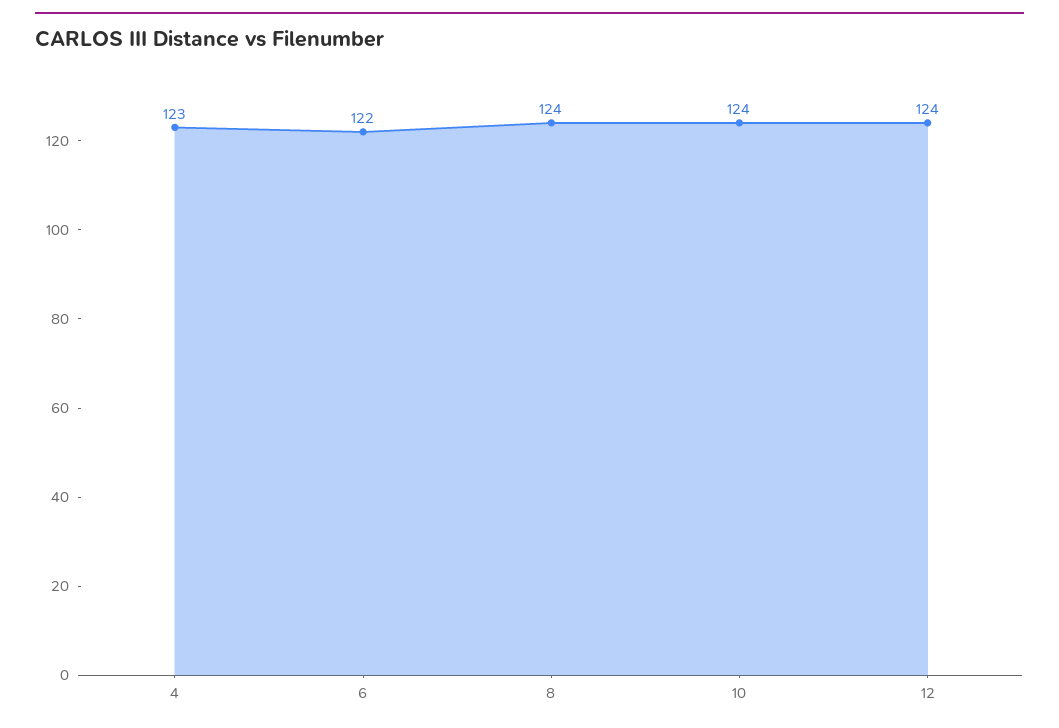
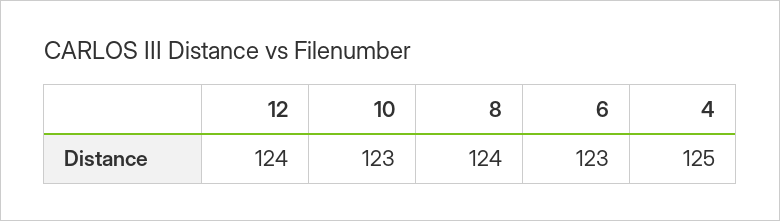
4: 123 -> 125
6: 122 -> 123
10: 124 -> 123

